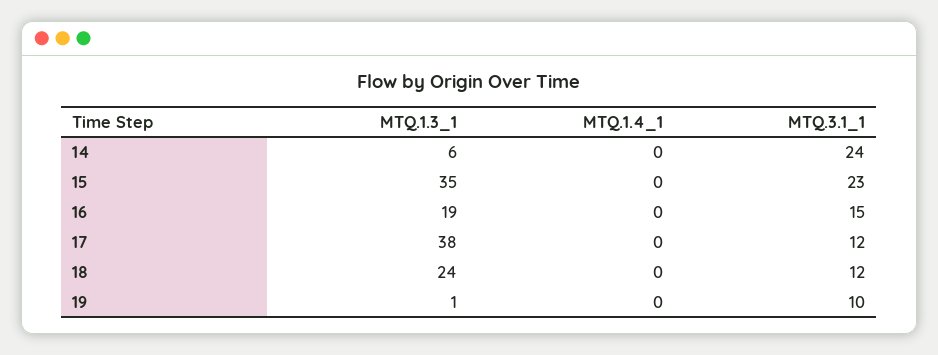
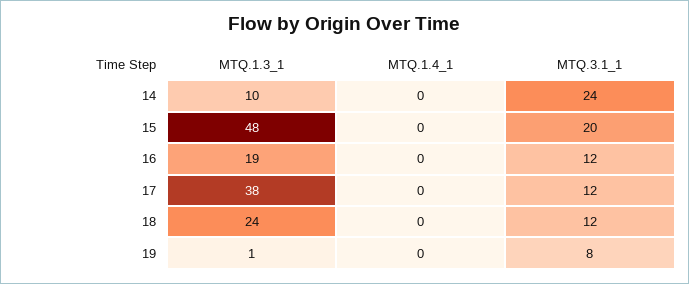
MTQ.1.3_1, 14: 6 -> 10
MTQ.1.3_1, 15: 35 -> 48
MTQ.3.1_1, 15: 23 -> 20
MTQ.3.1_1, 16: 15 -> 12
MTQ.3.1_1, 19: 10 -> 8

